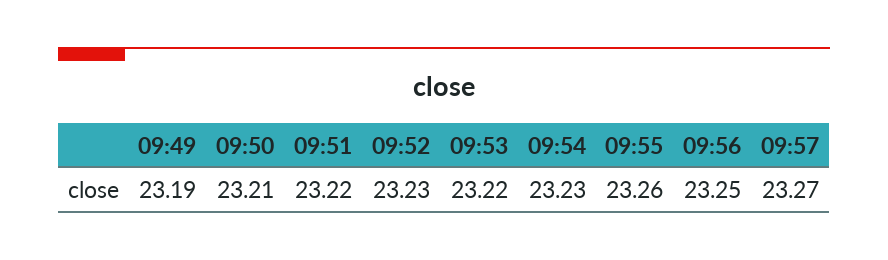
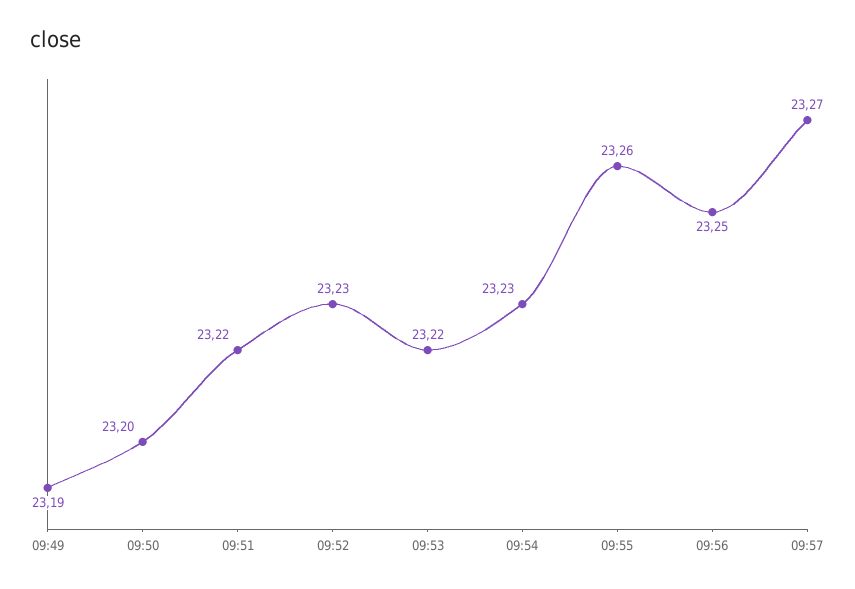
09:50: 23.21 -> 23.2

